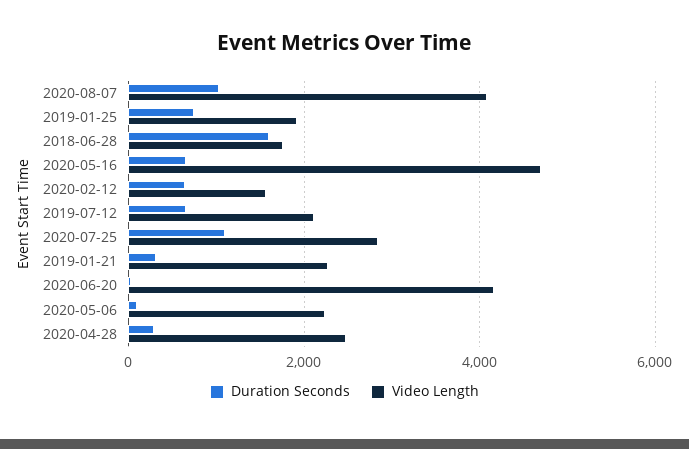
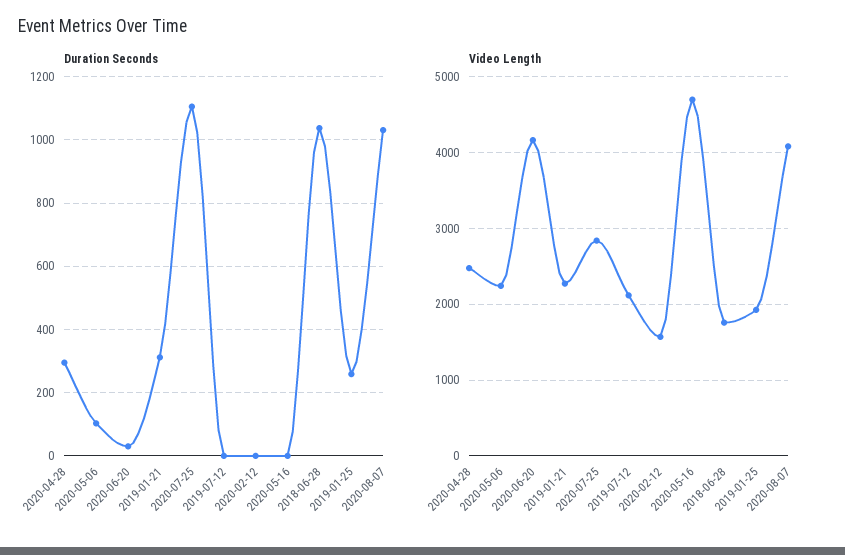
Duration Seconds, 2019-01-25: 800 -> 260
Duration Seconds, 2018-06-28: 1600 -> 1040
Duration Seconds, 2020-05-16: 600 -> 0
Duration Seconds, 2020-02-12: 600 -> 0
Duration Seconds, 2019-07-12: 600 -> 0

